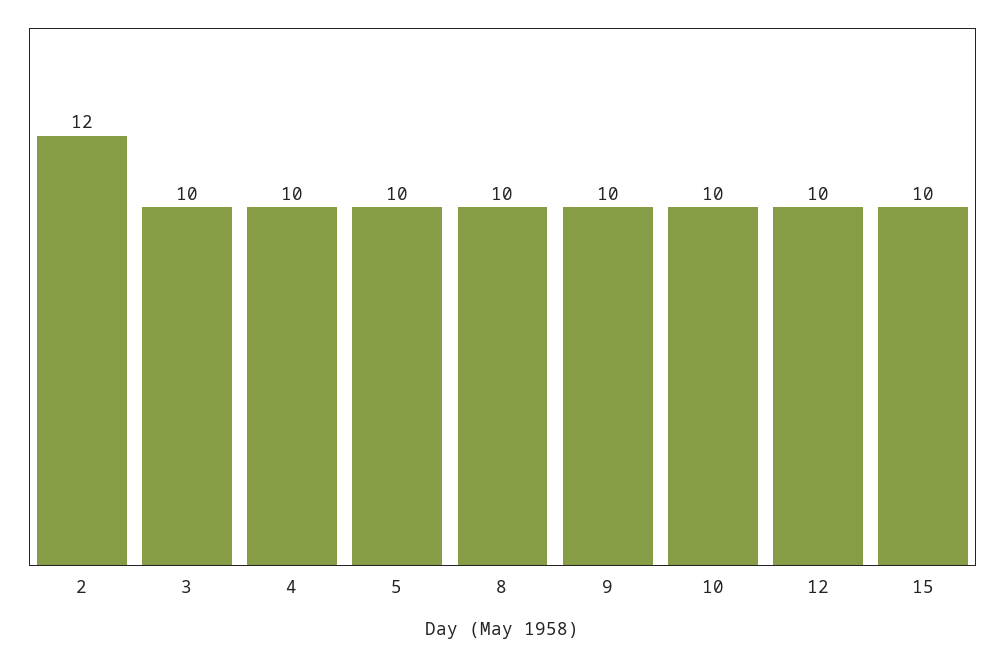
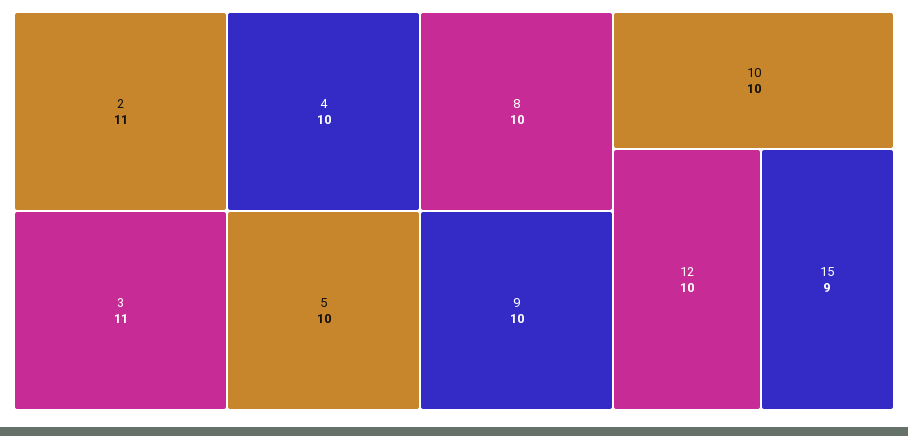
2: 12 -> 11
3: 10 -> 11
15: 10 -> 9

